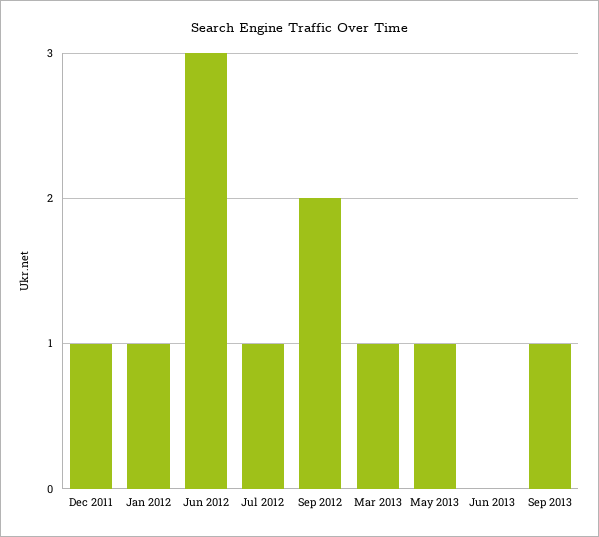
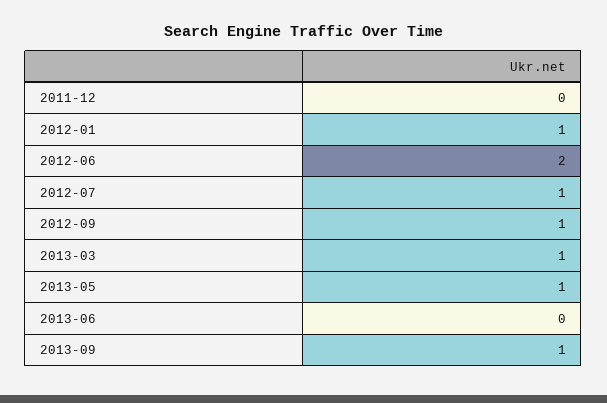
Dec 2011: 1 -> 0
Jun 2012: 3 -> 2
Sep 2012: 2 -> 1

